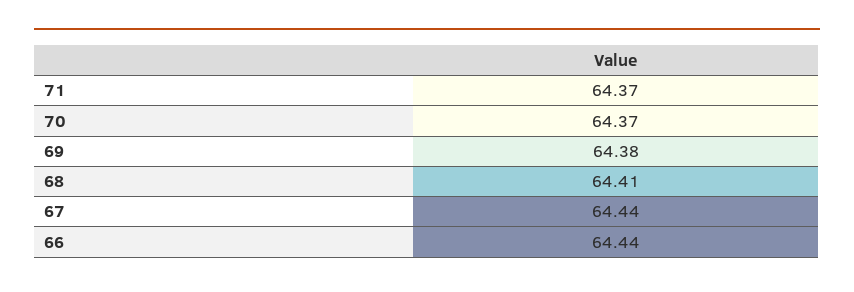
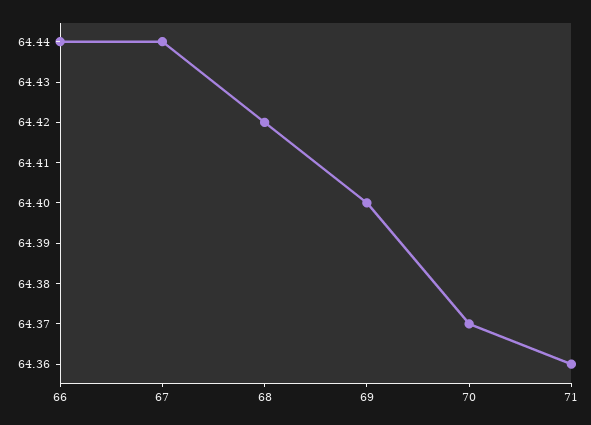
71: 64.37 -> 64.36
69: 64.38 -> 64.4
68: 64.41 -> 64.42

